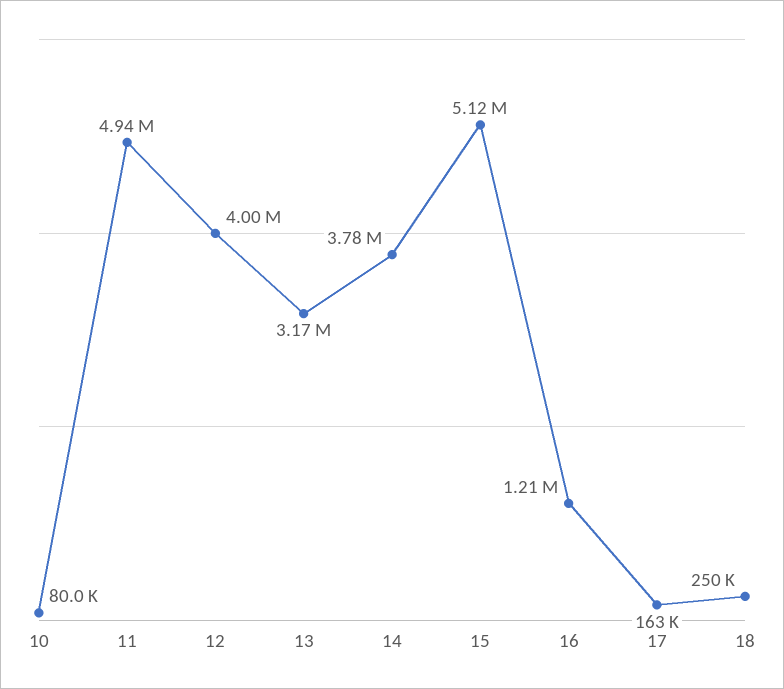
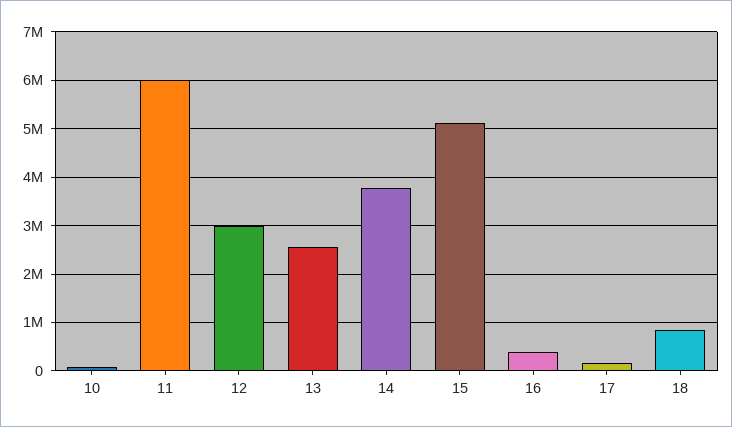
11: 4940000 -> 6000000
12: 4000000 -> 3000000
13: 3170000 -> 2600000
16: 1210000 -> 400000
18: 250000 -> 800000

